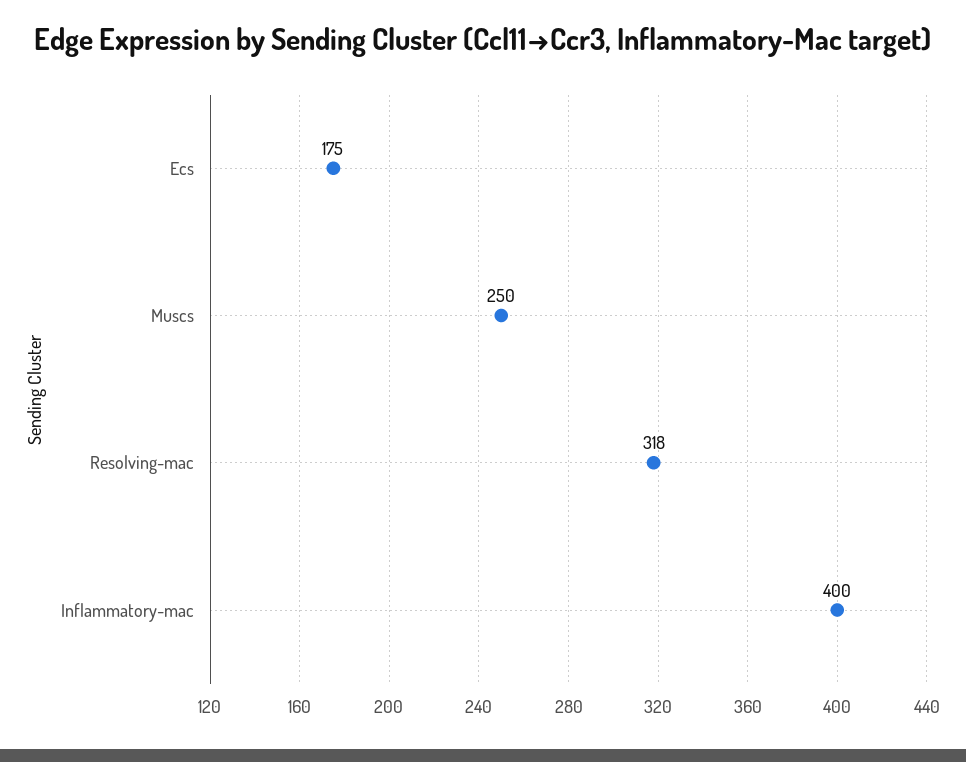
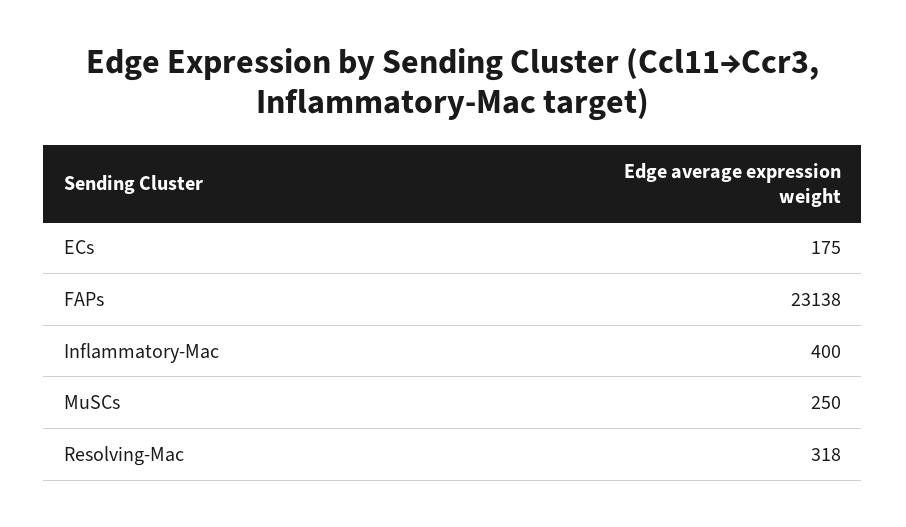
FAPs: none -> 23138

